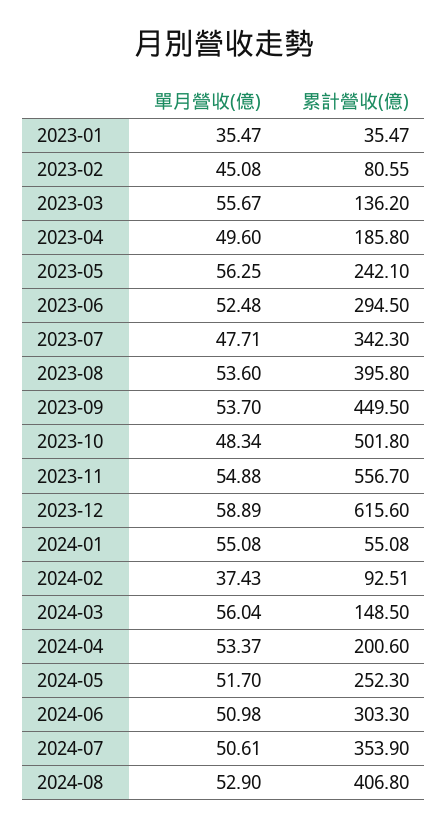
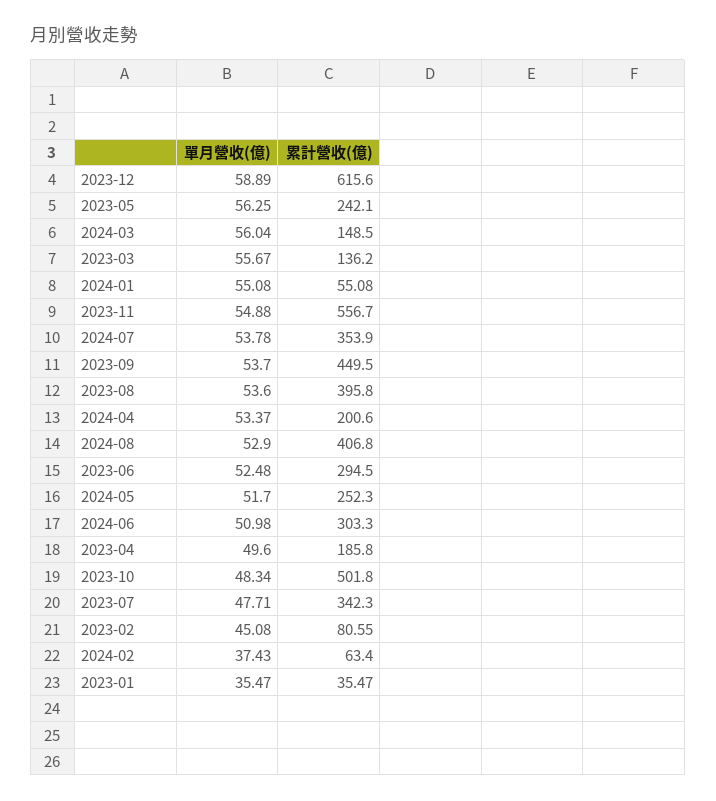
累計營收(億), 2024-02: 92.51 -> 63.4
單月營收(億), 2024-07: 50.61 -> 53.78

